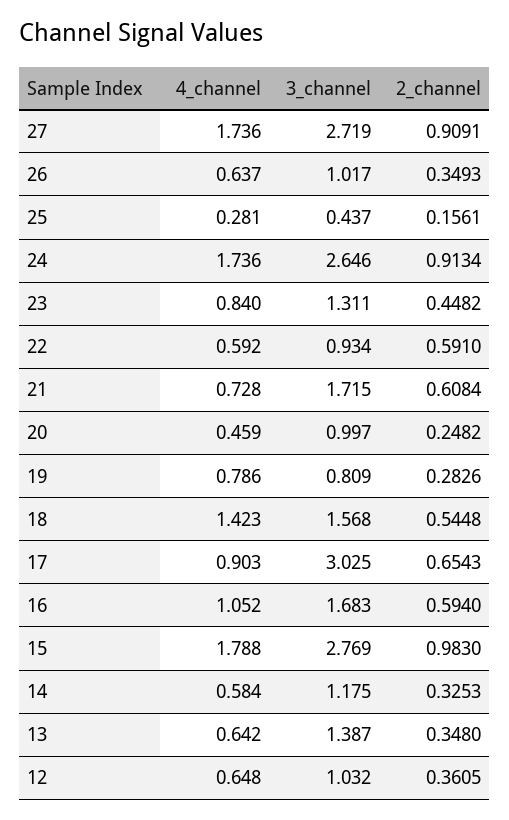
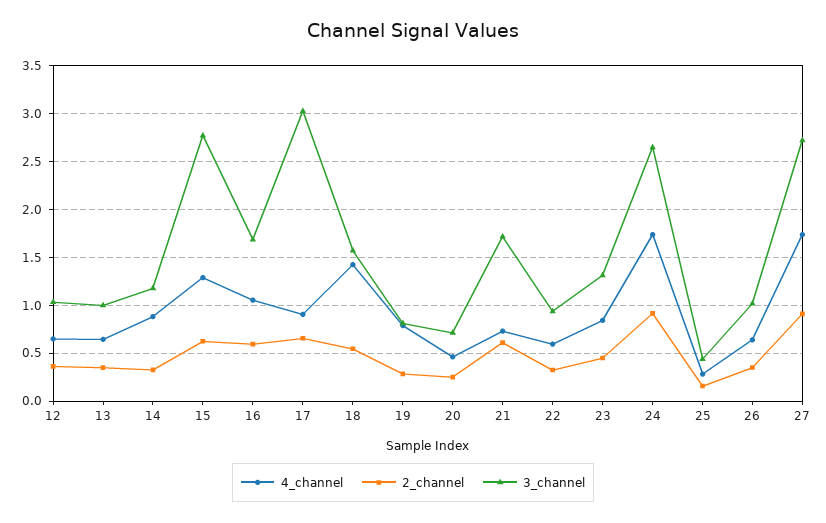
2_channel, 22: 0.591 -> 0.3
3_channel, 20: 0.997 -> 0.7
4_channel, 15: 1.788 -> 1.3
2_channel, 15: 0.983 -> 0.6
4_channel, 14: 0.584 -> 0.9
3_channel, 13: 1.387 -> 1

